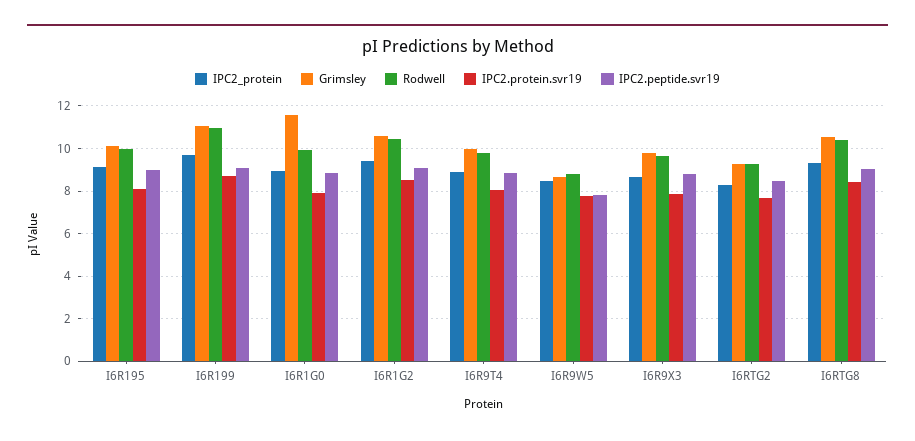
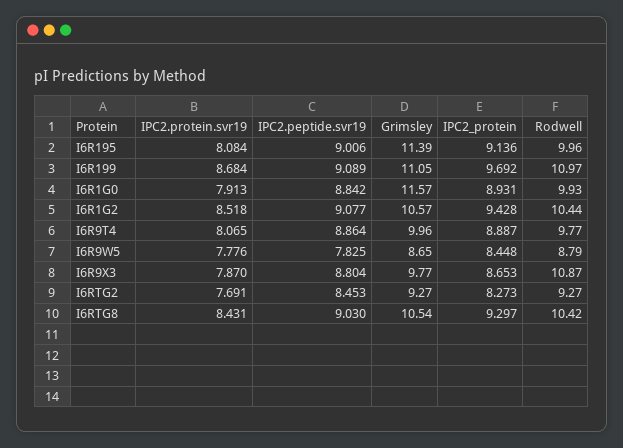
Grimsley, I6R195: 10 -> 11.39
Rodwell, I6R9X3: 9.5 -> 10.87

